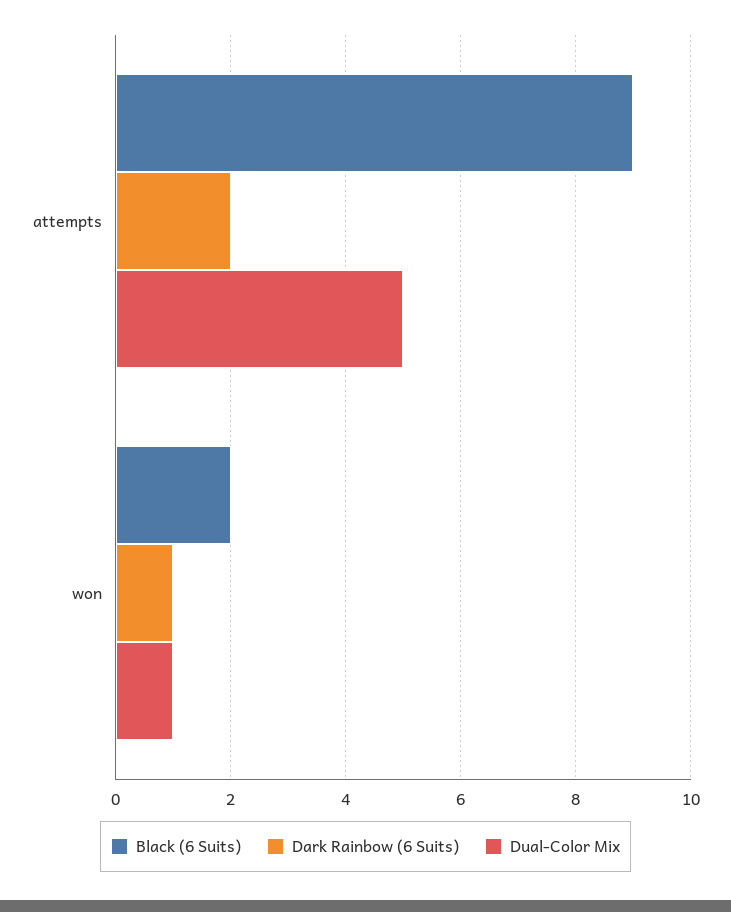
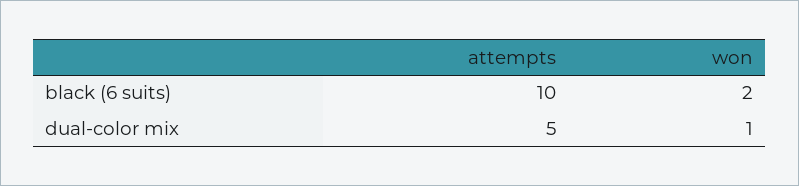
Black (6 Suits), attempts: 9 -> 10
Dark Rainbow (6 Suits), attempts: 2 -> none
Dark Rainbow (6 Suits), won: 1 -> none

